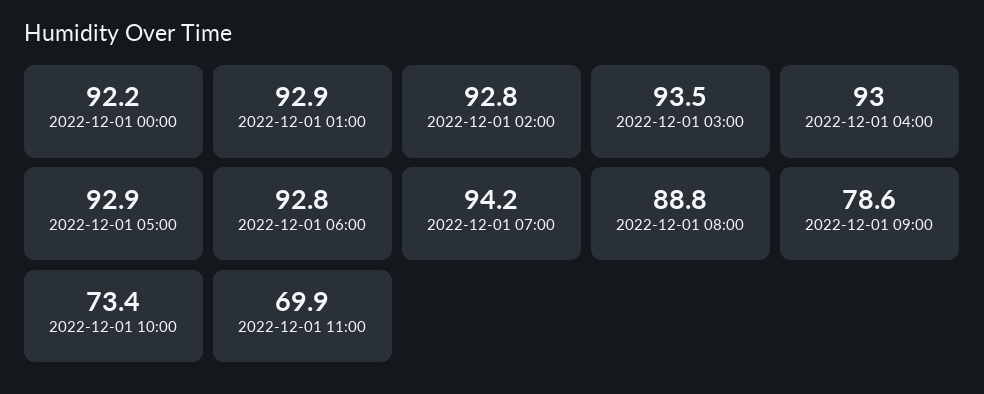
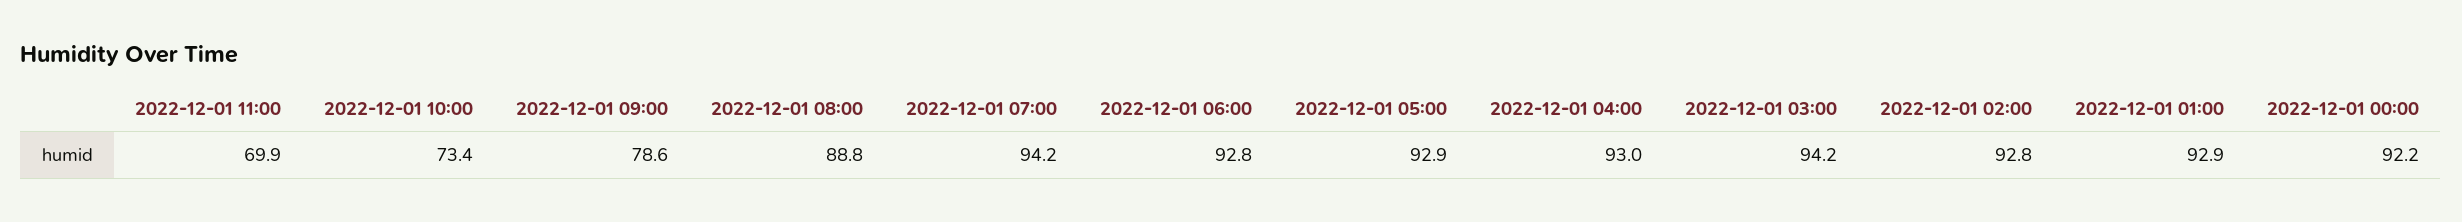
2022-12-01 03:00: 93.5 -> 94.2

